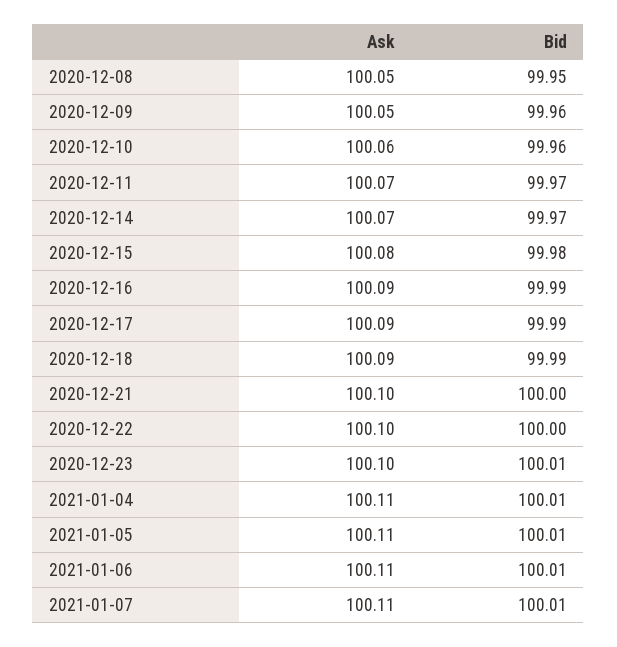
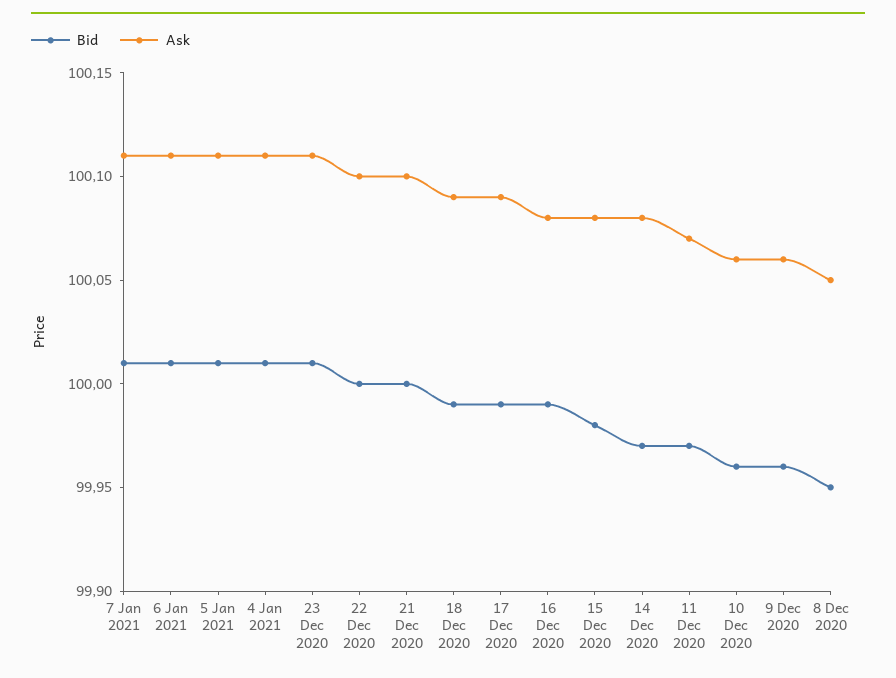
Ask, 2020-12-09: 100.05 -> 100.06
Ask, 2020-12-14: 100.07 -> 100.08
Ask, 2020-12-16: 100.09 -> 100.08
Ask, 2020-12-23: 100.1 -> 100.11

